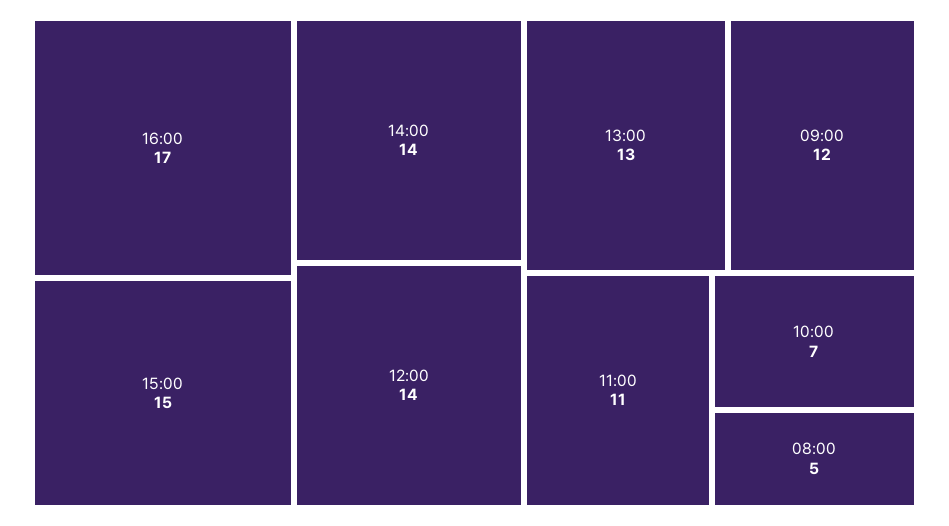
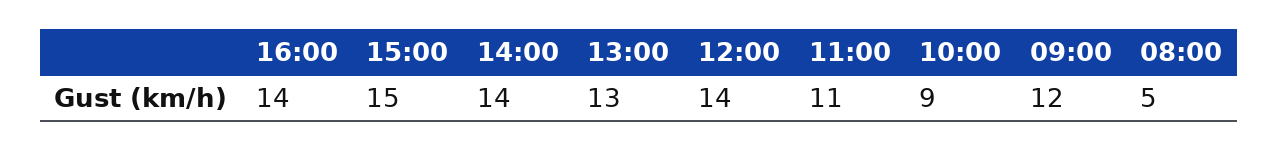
16:00: 17 -> 14
10:00: 7 -> 9

